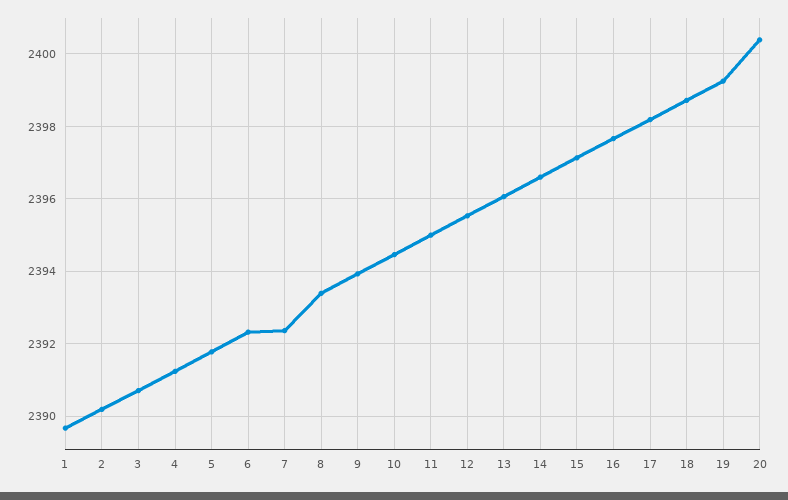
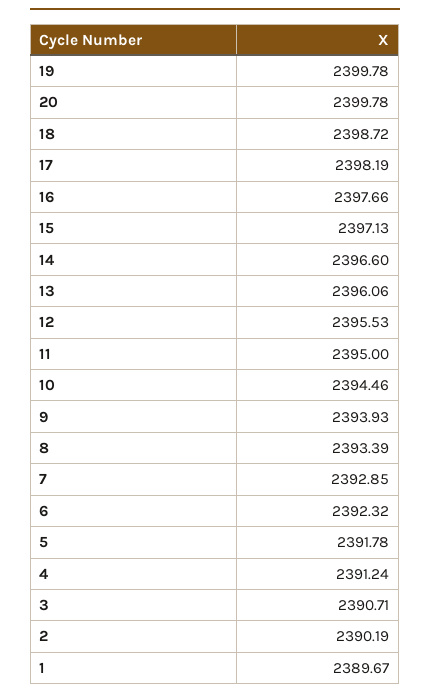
7: 2392.4 -> 2392.85
19: 2399.2 -> 2399.78
20: 2400.4 -> 2399.78

